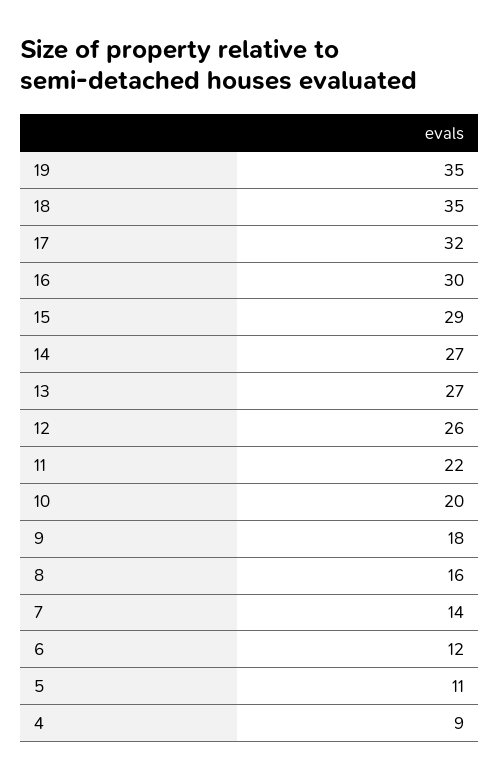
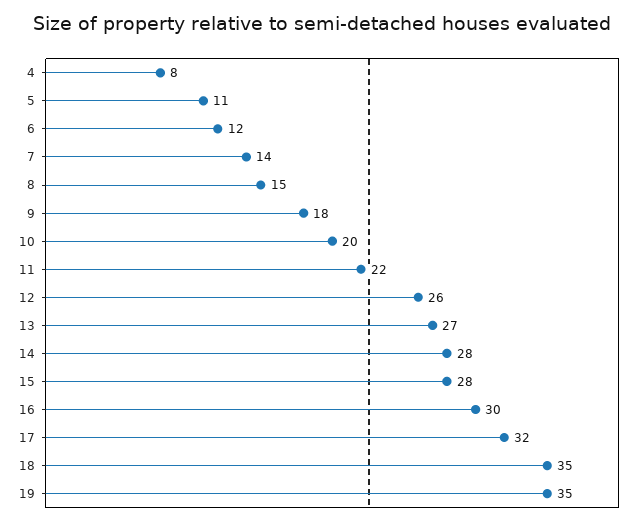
15: 29 -> 28
14: 27 -> 28
8: 16 -> 15
4: 9 -> 8

